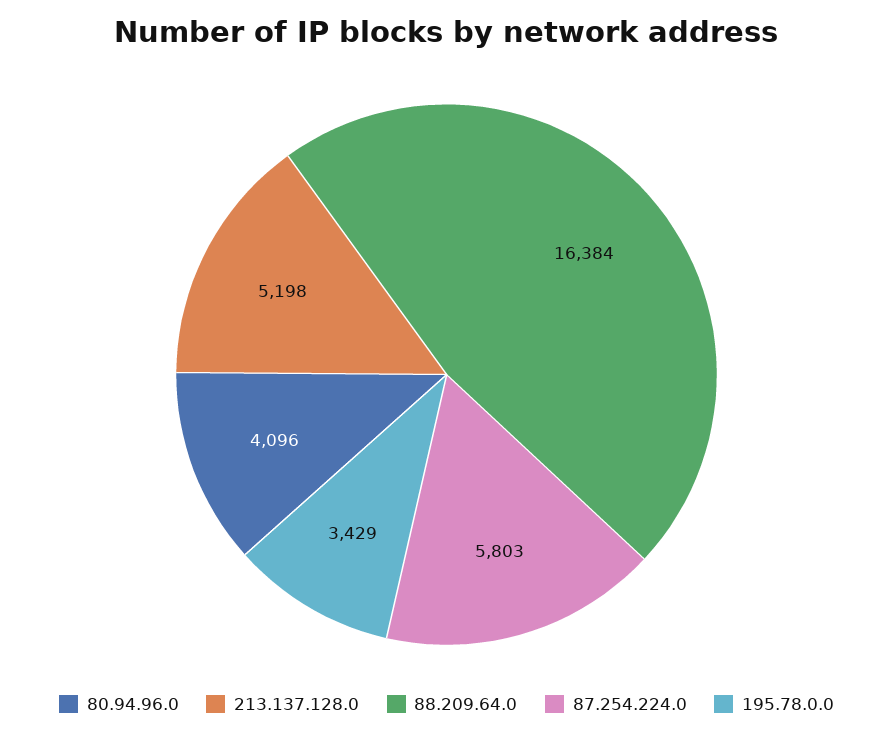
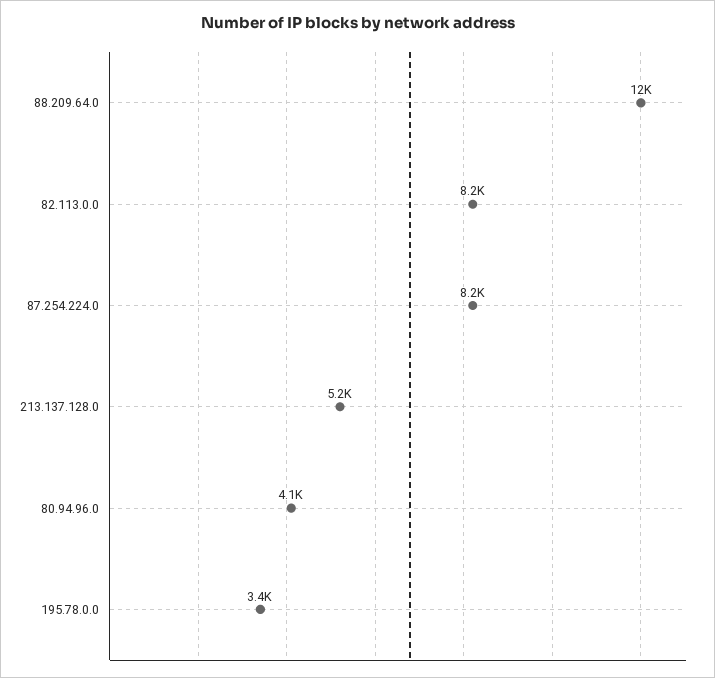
88.209.64.0: 16384 -> 12000
87.254.224.0: 5803 -> 8200
82.113.0.0: none -> 8200

